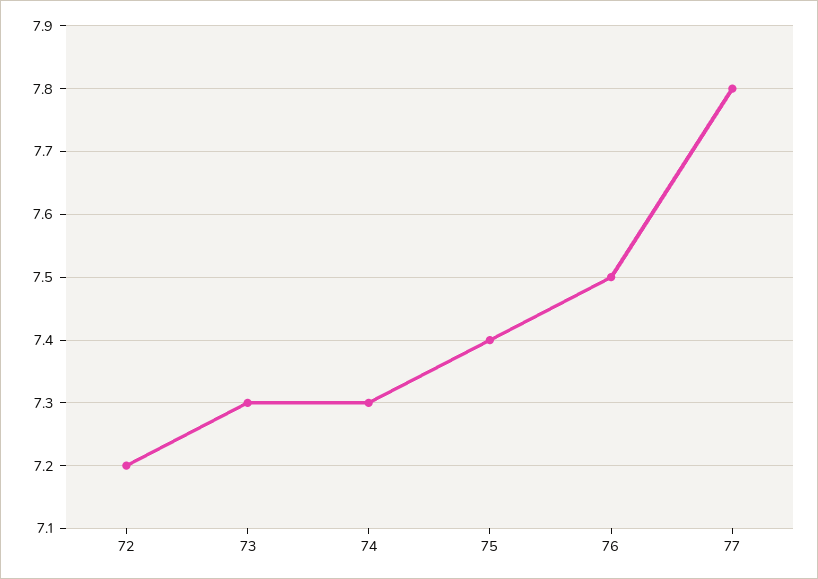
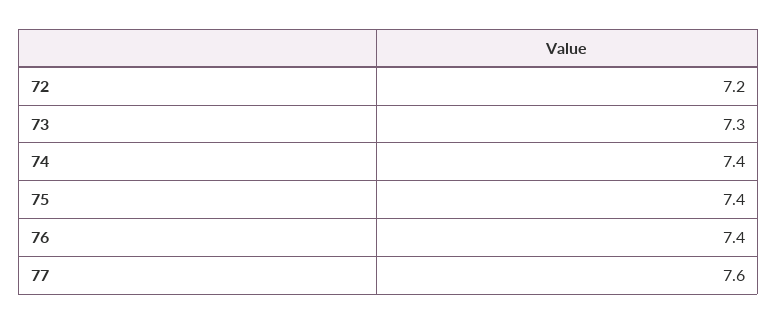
74: 7.3 -> 7.4
76: 7.5 -> 7.4
77: 7.8 -> 7.6

